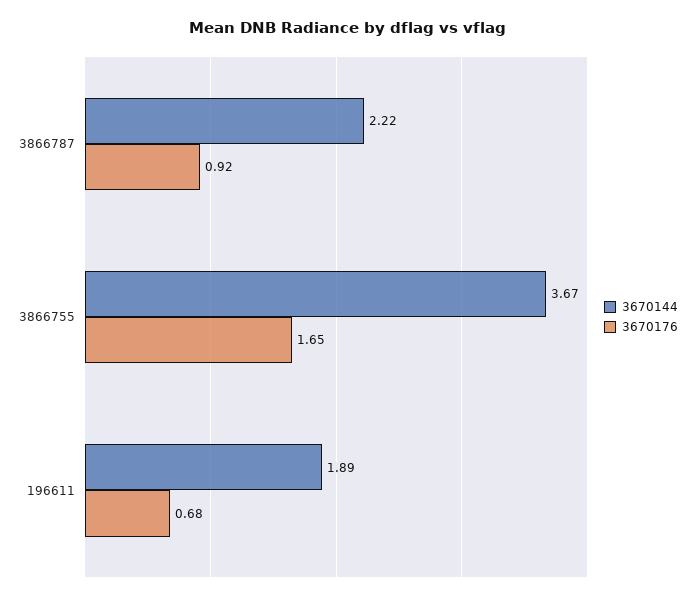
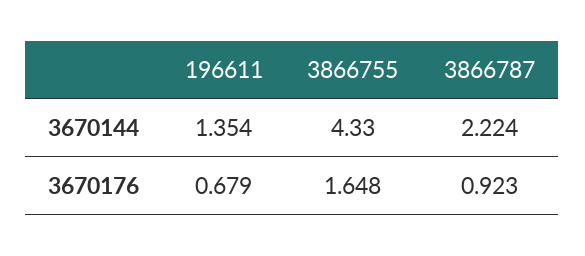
3670144, 3866755: 3.67 -> 4.33
3670144, 196611: 1.89 -> 1.354

